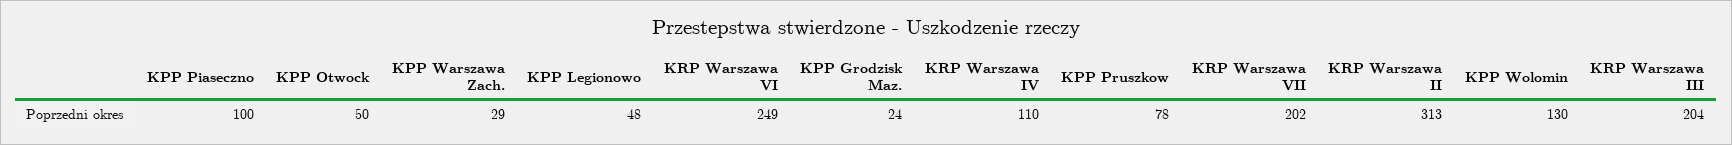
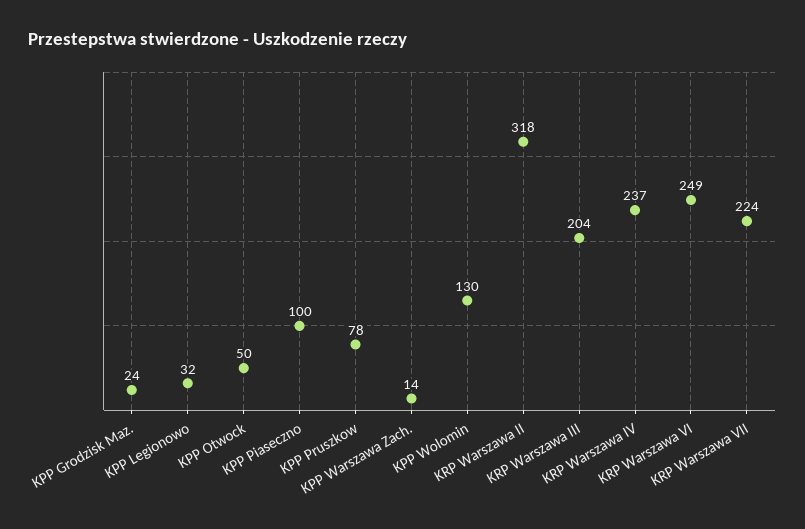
KPP Warszawa Zach.: 29 -> 14
KPP Legionowo: 48 -> 32
KRP Warszawa IV: 110 -> 237
KRP Warszawa VII: 202 -> 224
KRP Warszawa II: 313 -> 318

